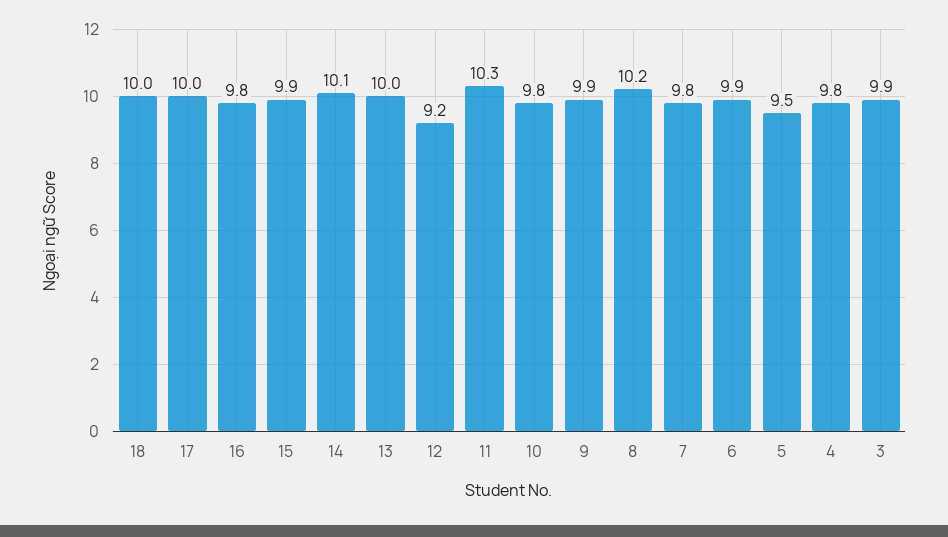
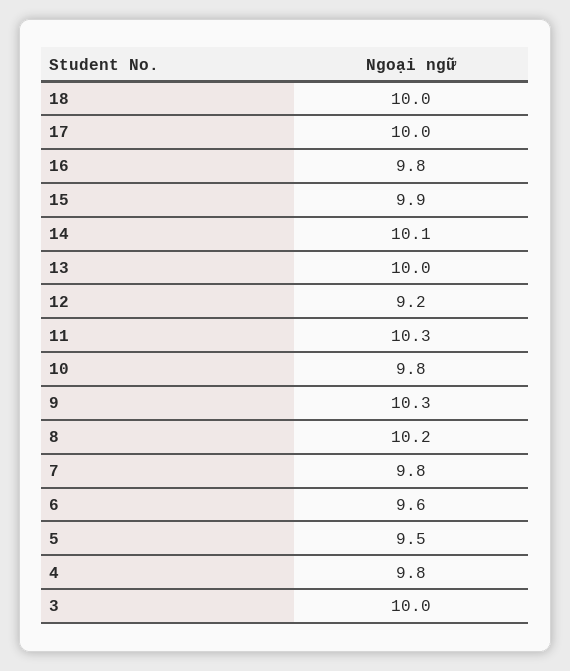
9: 9.9 -> 10.3
6: 9.9 -> 9.6
3: 9.9 -> 10

